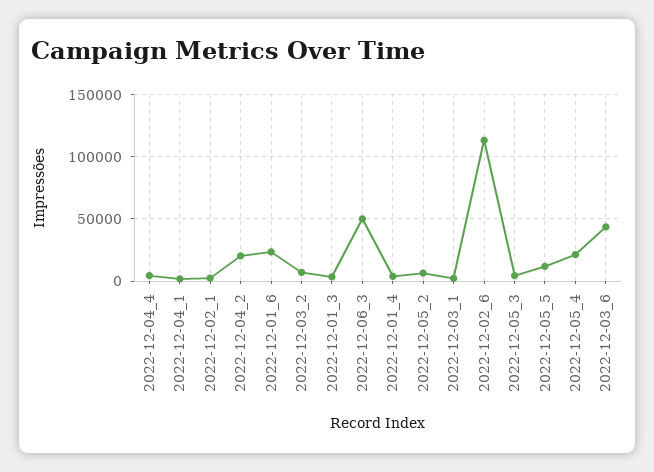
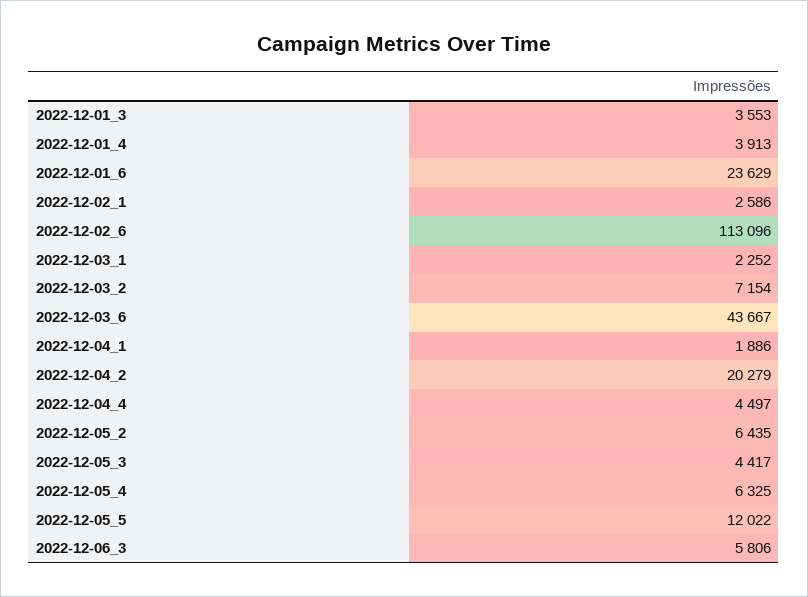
2022-12-06_3: 50000 -> 5806
2022-12-05_4: 20000 -> 6325

